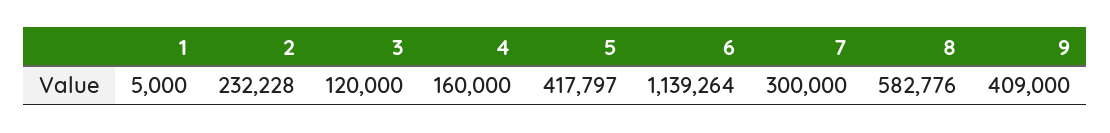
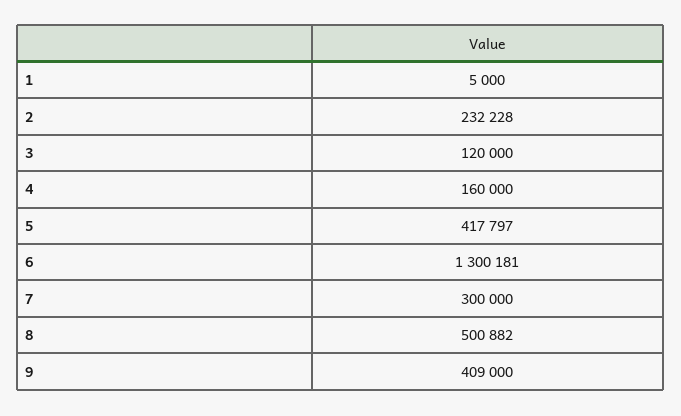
6: 1139264 -> 1300181
8: 582776 -> 500882

